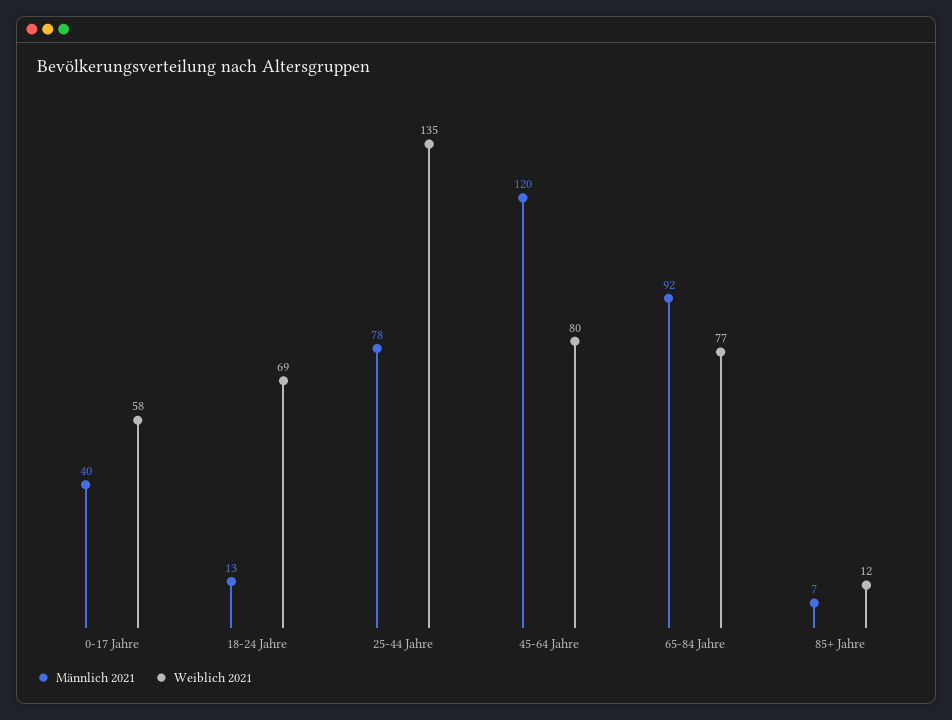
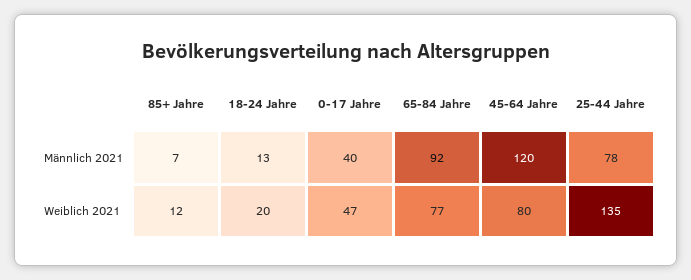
Weiblich 2021, 0-17 Jahre: 58 -> 47
Weiblich 2021, 18-24 Jahre: 69 -> 20

